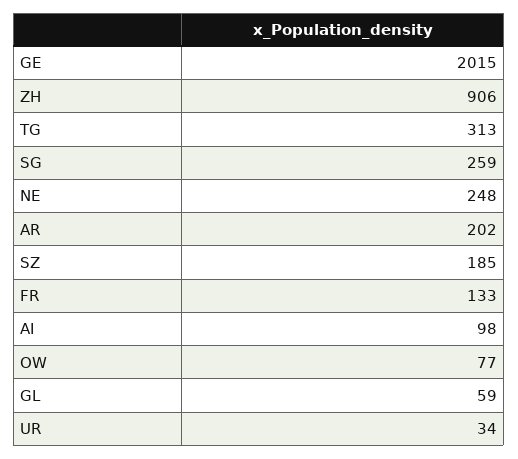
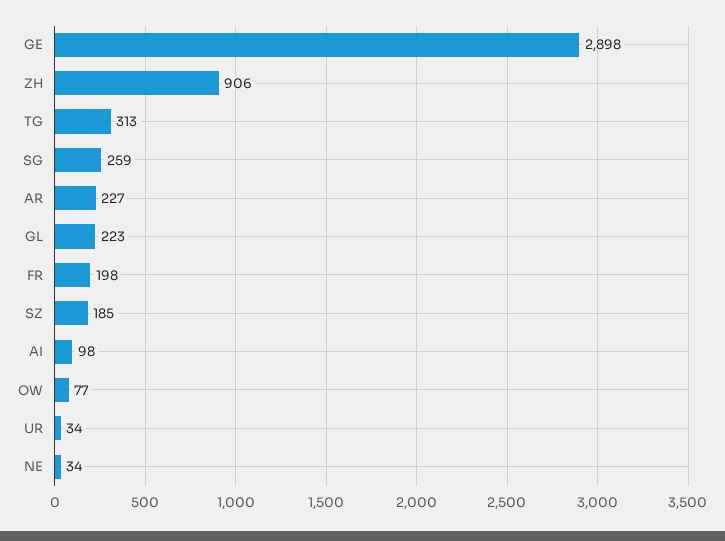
GE: 2015 -> 2898
NE: 248 -> 34
AR: 202 -> 227
FR: 133 -> 198
GL: 59 -> 223

